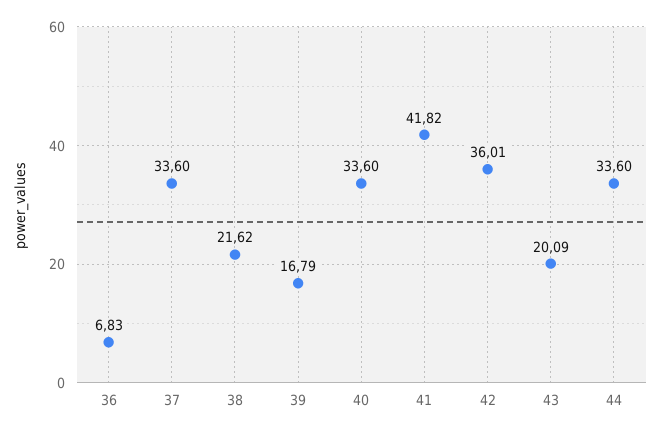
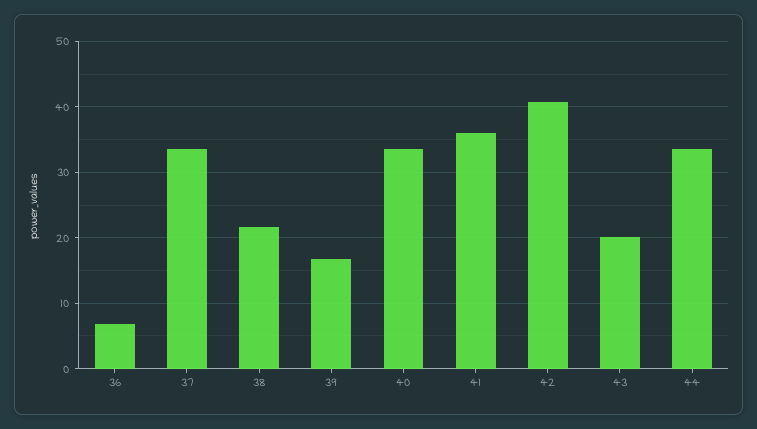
41: 41.82 -> 36
42: 36.01 -> 41

